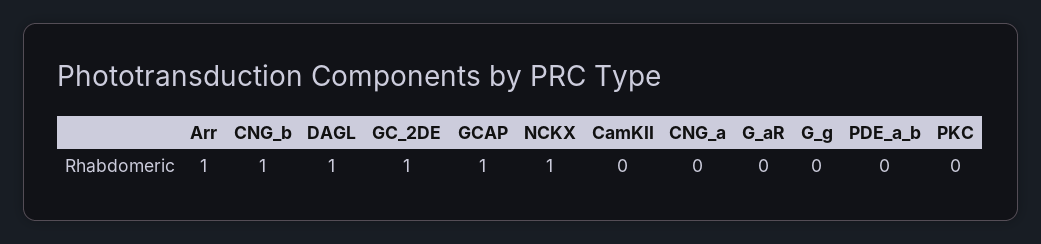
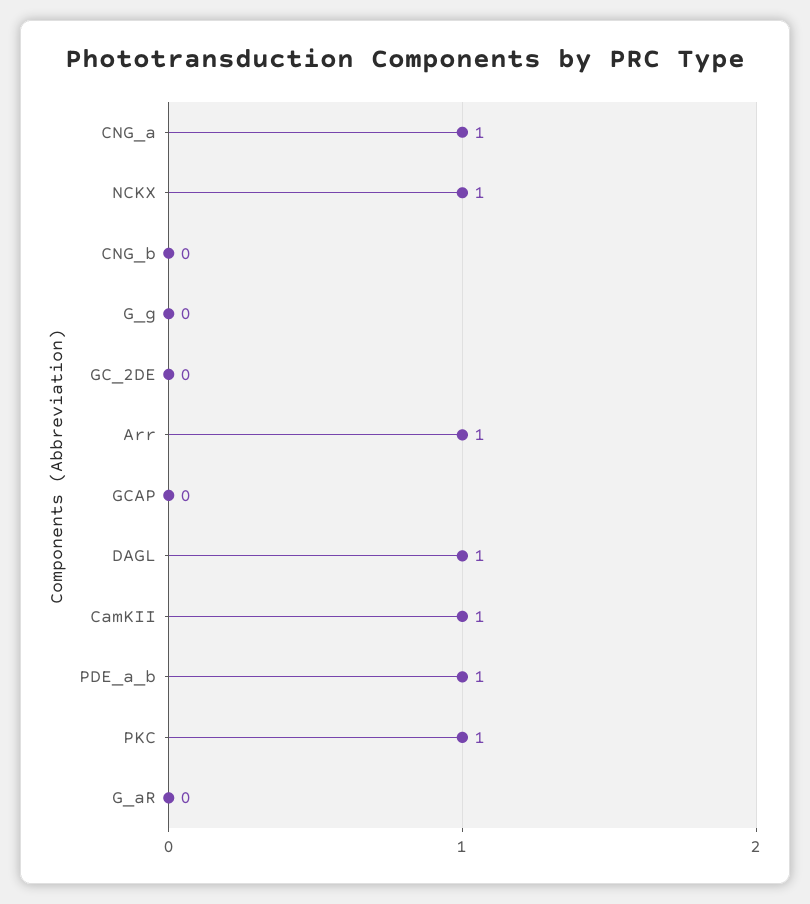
CNG_b: 1 -> 0
GC_2DE: 1 -> 0
GCAP: 1 -> 0
CamKII: 0 -> 1
CNG_a: 0 -> 1
PDE_a_b: 0 -> 1
PKC: 0 -> 1

